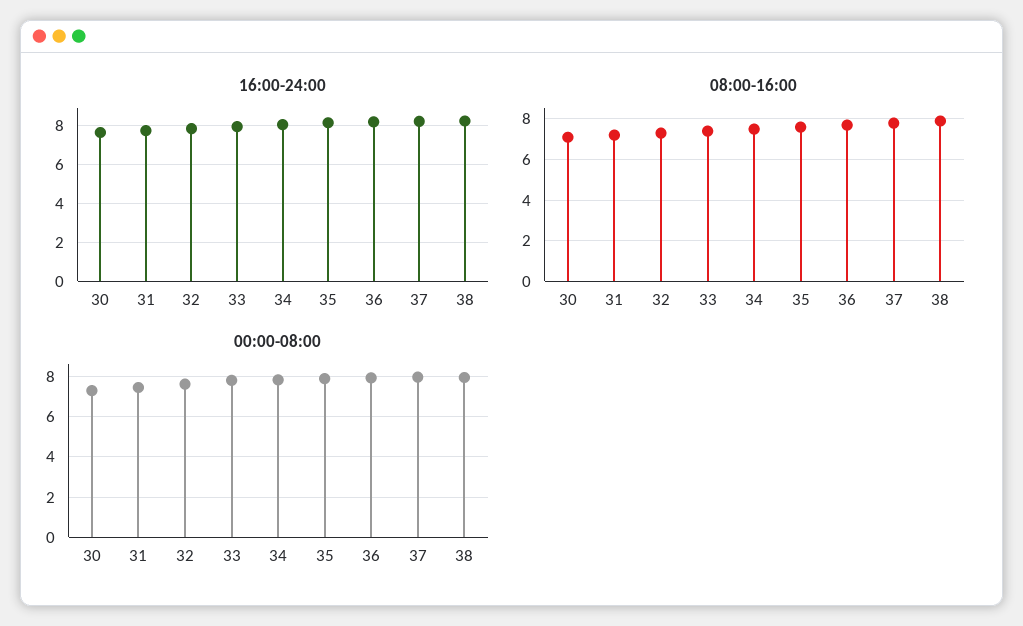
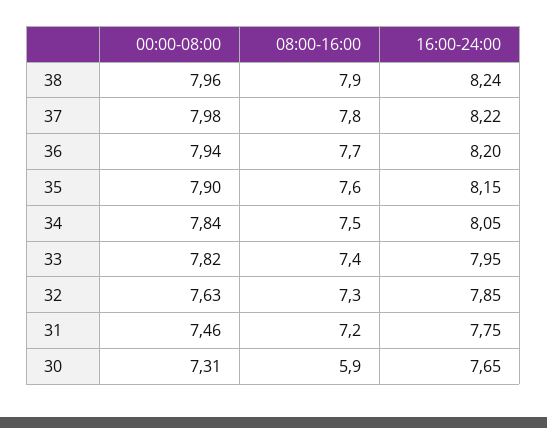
08:00-16:00, 30: 7 -> 5.9

